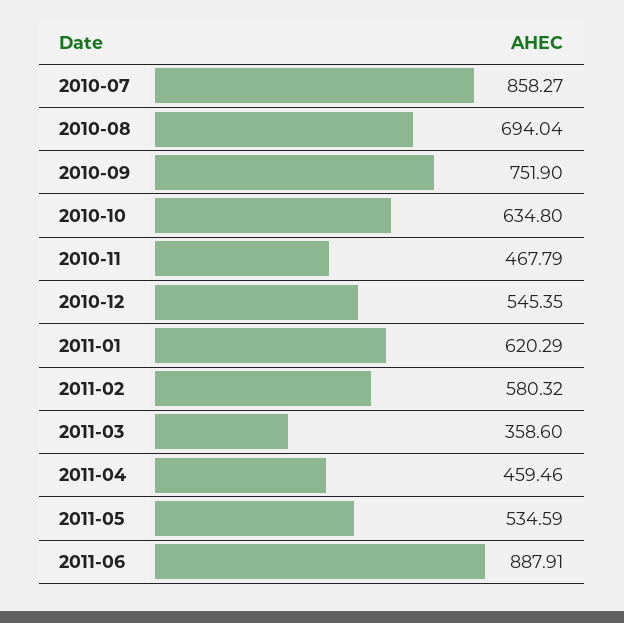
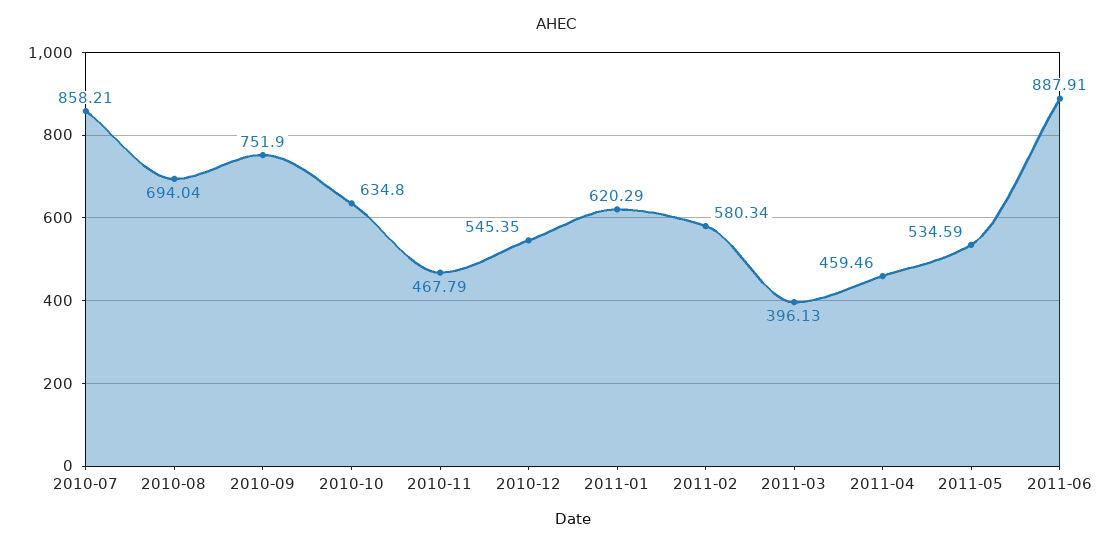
2010-07: 858.27 -> 858.21
2011-02: 580.32 -> 580.34
2011-03: 358.6 -> 396.13

